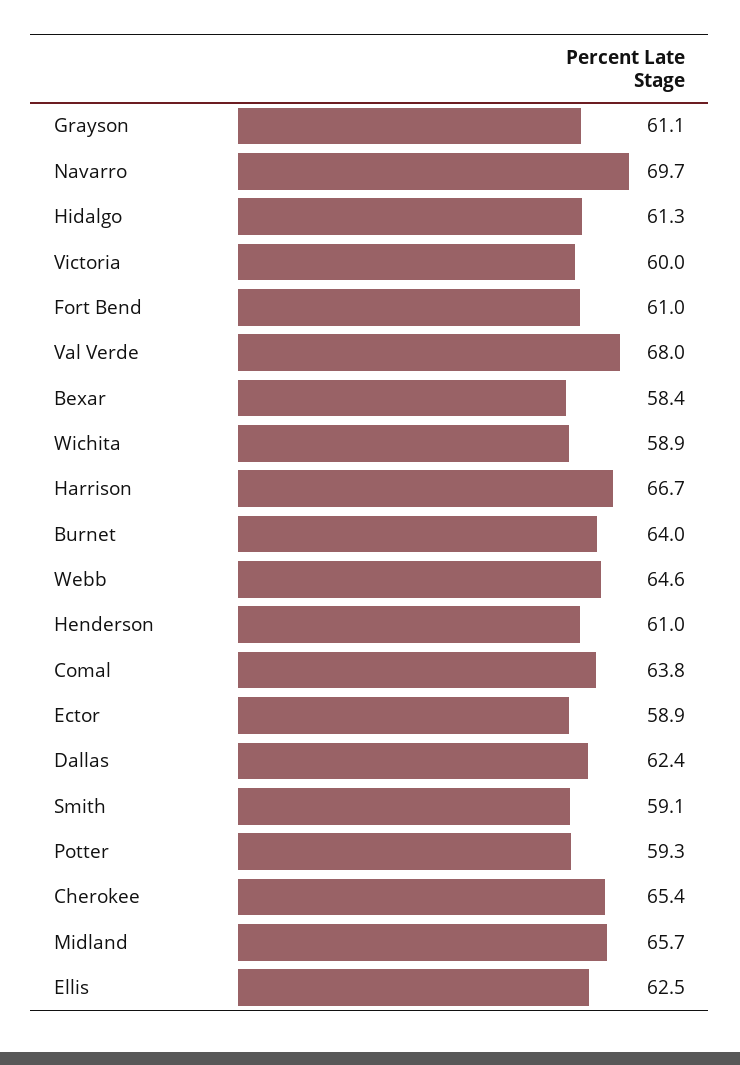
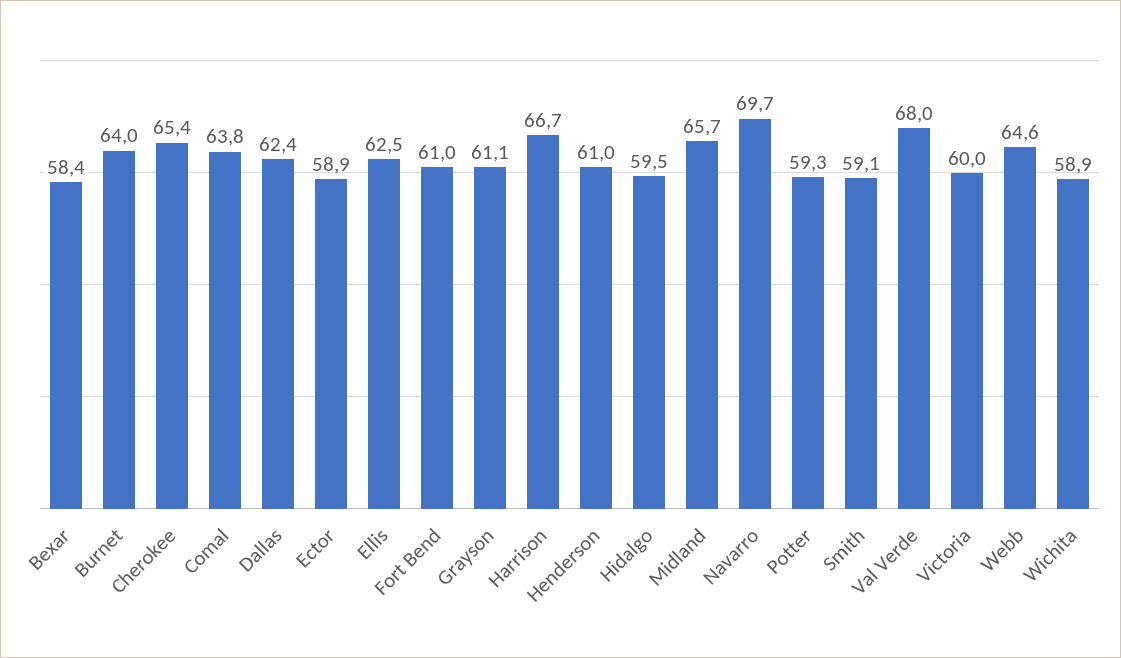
Hidalgo: 61.3 -> 59.5

